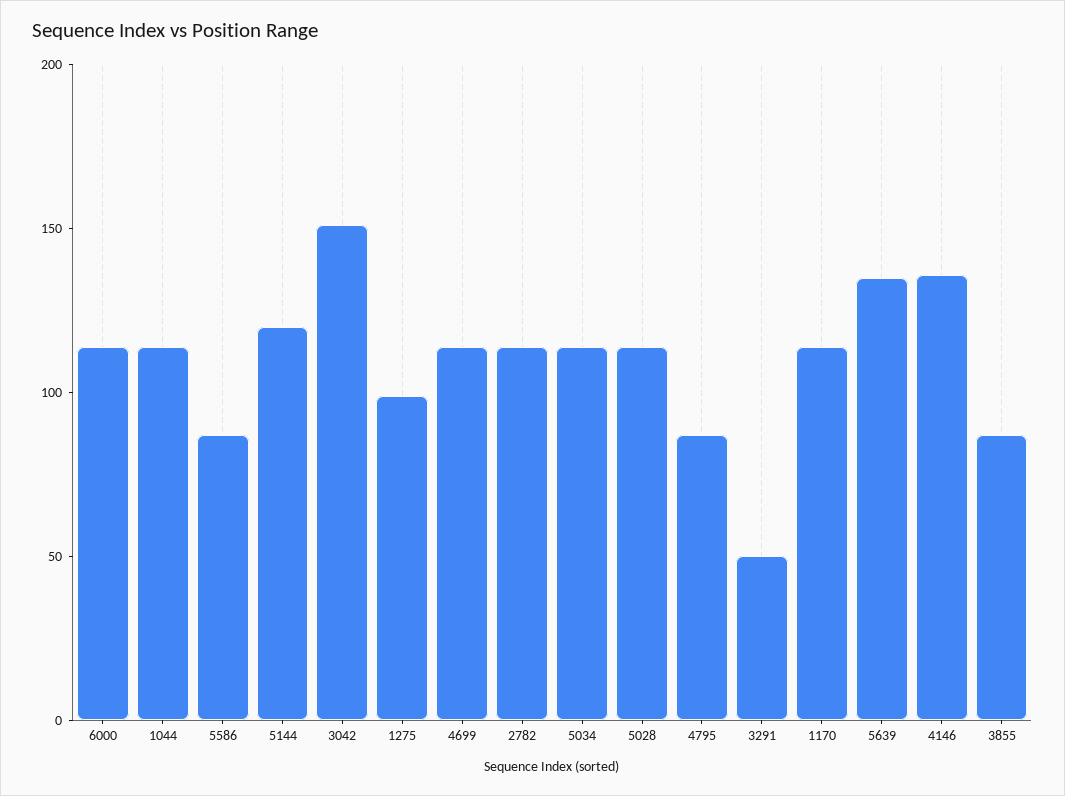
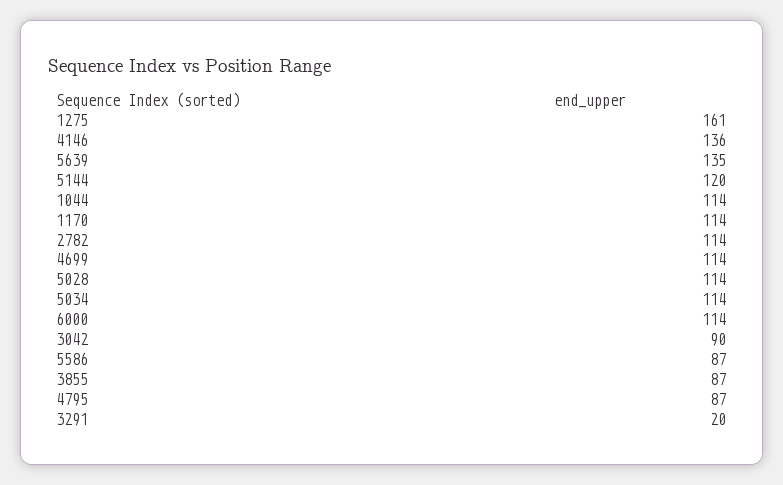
3042: 150 -> 90
1275: 100 -> 161
3291: 50 -> 20

